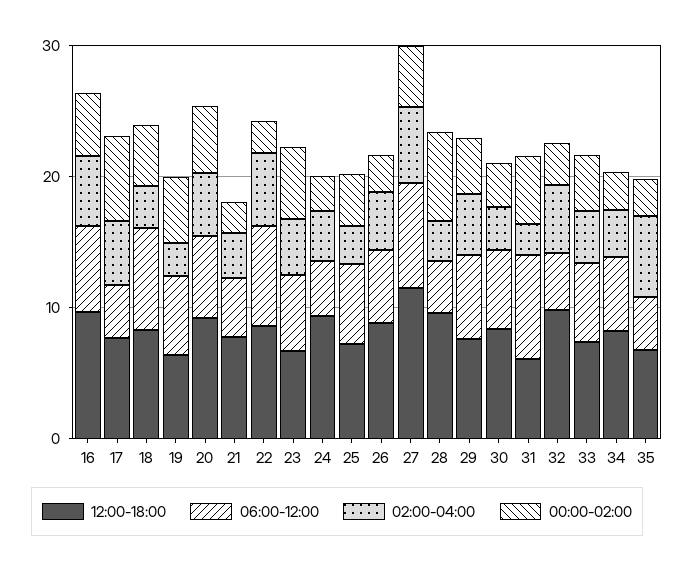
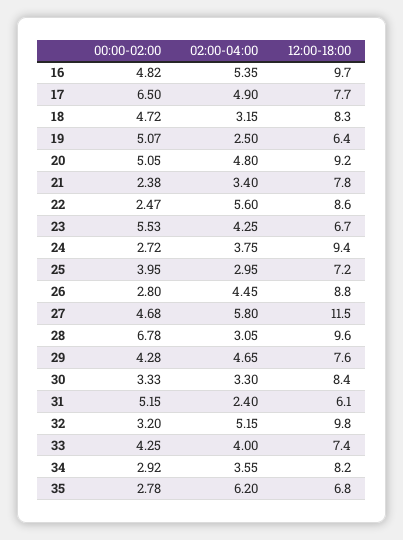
06:00-12:00, 16: 6 -> none
06:00-12:00, 17: 4 -> none
06:00-12:00, 18: 8 -> none
06:00-12:00, 19: 6 -> none
06:00-12:00, 20: 6 -> none
06:00-12:00, 21: 4 -> none
06:00-12:00, 22: 8 -> none
06:00-12:00, 23: 6 -> none
06:00-12:00, 24: 4 -> none
06:00-12:00, 25: 6 -> none
06:00-12:00, 26: 6 -> none
06:00-12:00, 27: 8 -> none
06:00-12:00, 28: 4 -> none
06:00-12:00, 29: 6 -> none
06:00-12:00, 30: 6 -> none
06:00-12:00, 31: 8 -> none
06:00-12:00, 32: 4 -> none
06:00-12:00, 33: 6 -> none
06:00-12:00, 34: 6 -> none
06:00-12:00, 35: 4 -> none

